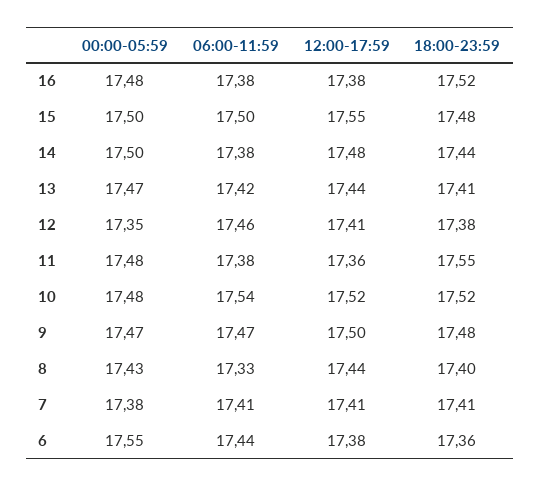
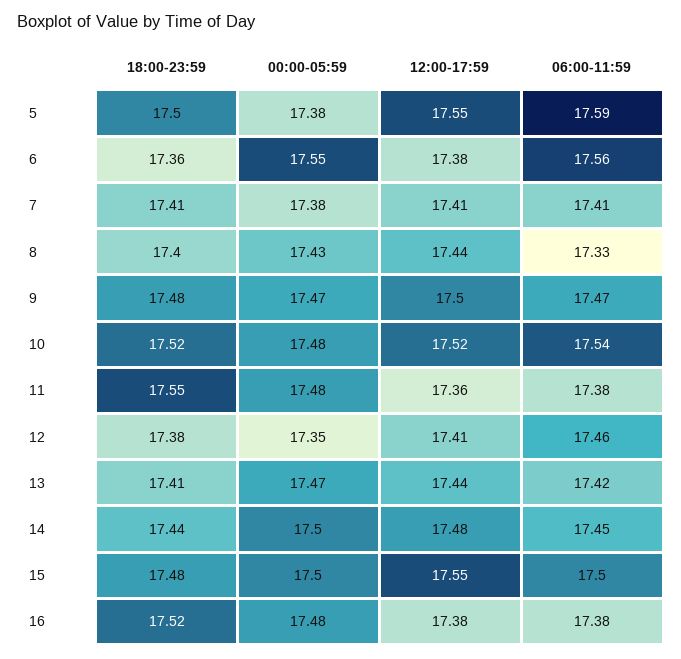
06:00-11:59, 14: 17.38 -> 17.45
06:00-11:59, 6: 17.44 -> 17.56
18:00-23:59, 5: none -> 17.5
00:00-05:59, 5: none -> 17.38
12:00-17:59, 5: none -> 17.55
06:00-11:59, 5: none -> 17.59

